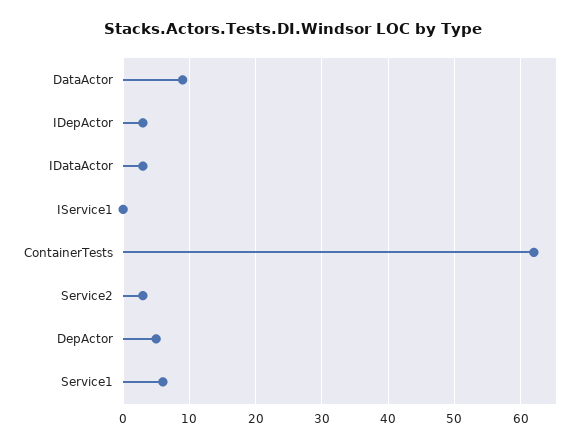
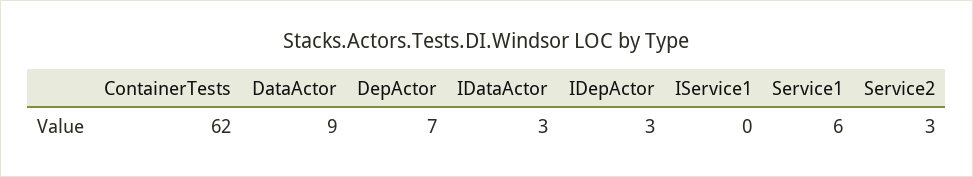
DepActor: 5 -> 7

